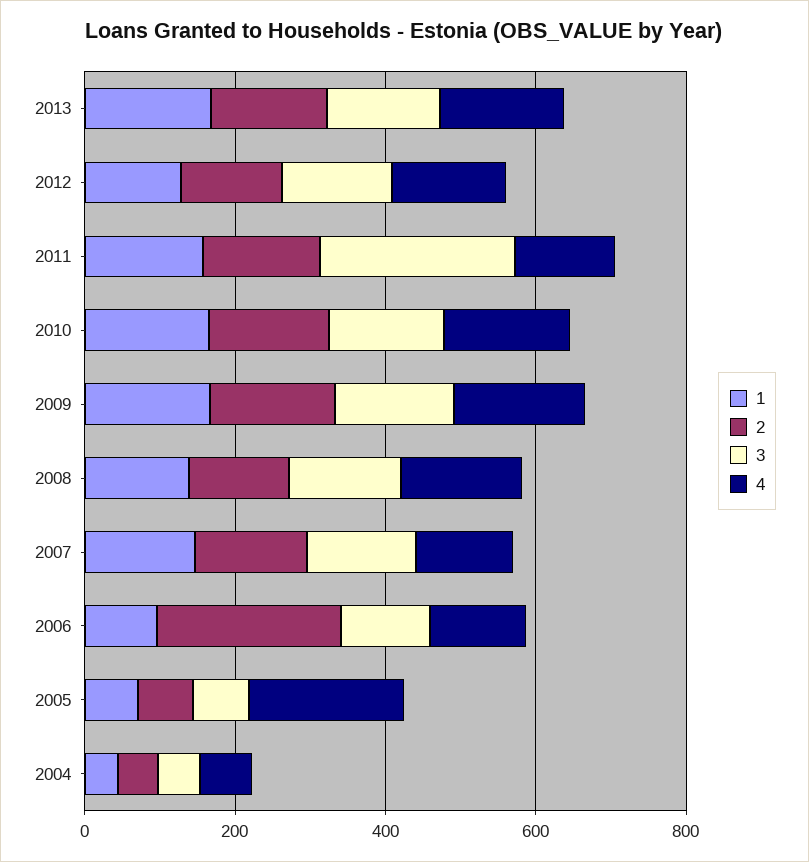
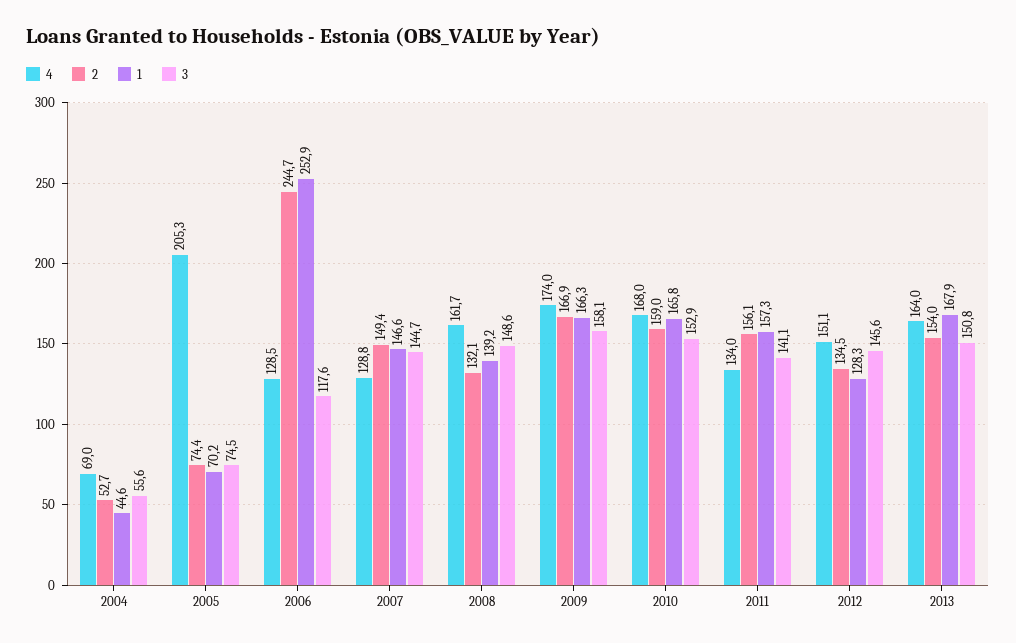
3, 2011: 250 -> 141.1
1, 2006: 100 -> 252.9

